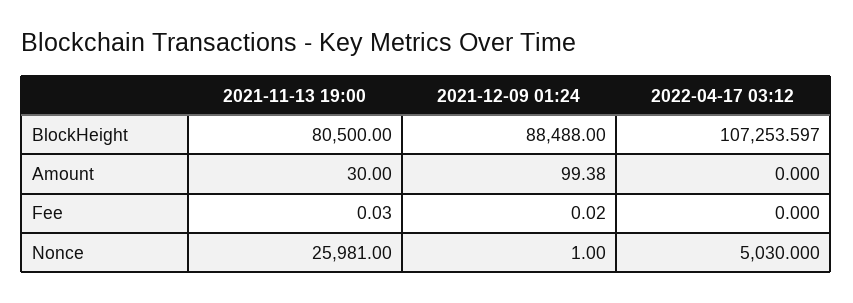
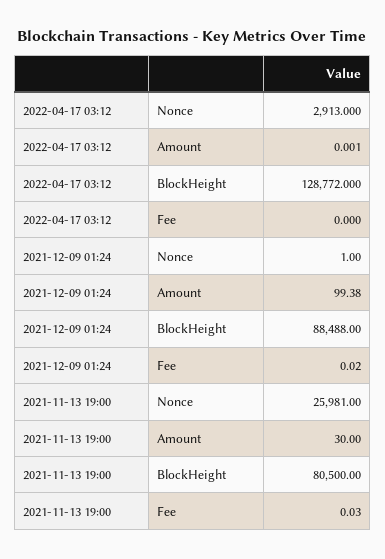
2022-04-17 03:12, BlockHeight: 107253.597 -> 128772
2022-04-17 03:12, Amount: 0 -> 0.001
2022-04-17 03:12, Nonce: 5030 -> 2913

